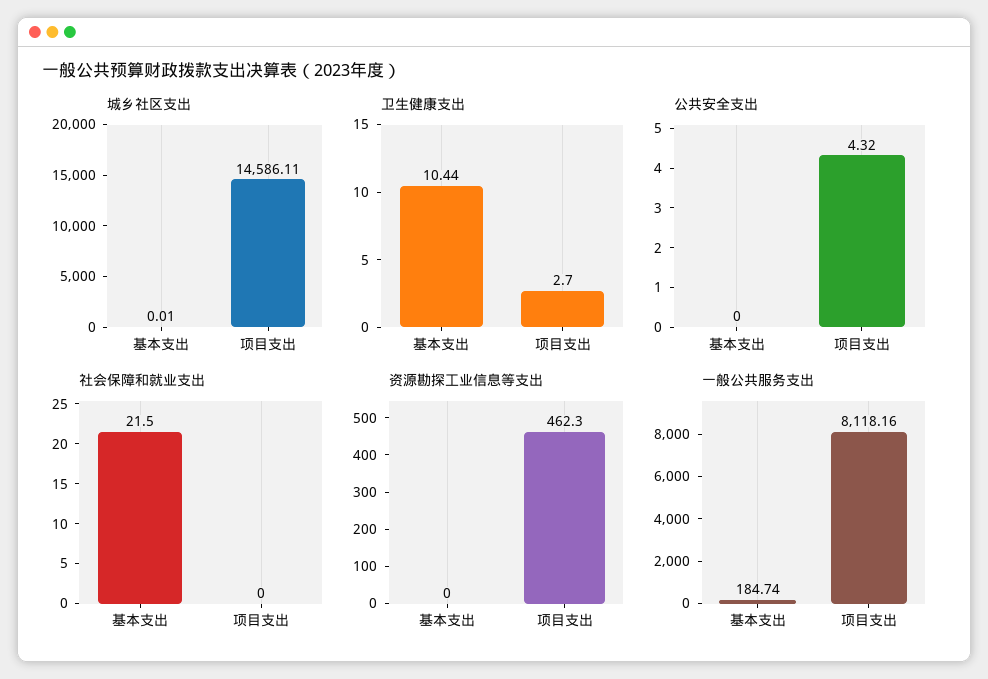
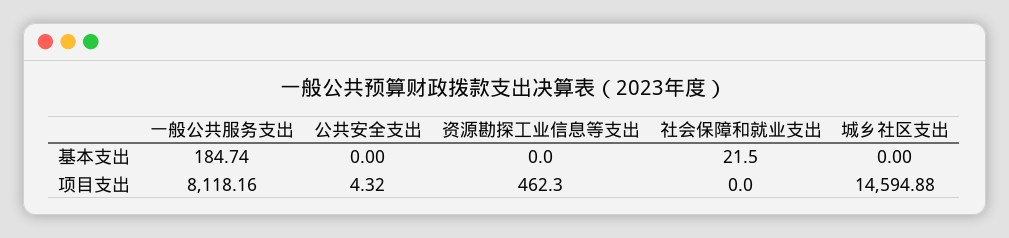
城乡社区支出, 基本支出: 0.01 -> 0
城乡社区支出, 项目支出: 14586.11 -> 14594.88
卫生健康支出, 基本支出: 10.44 -> none
卫生健康支出, 项目支出: 2.7 -> none

